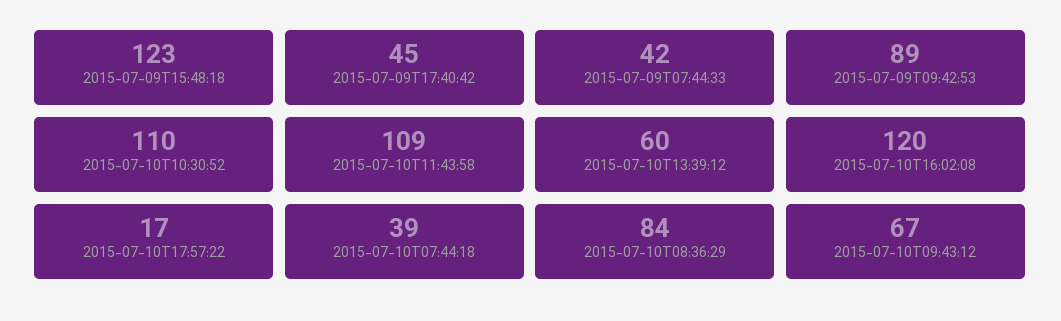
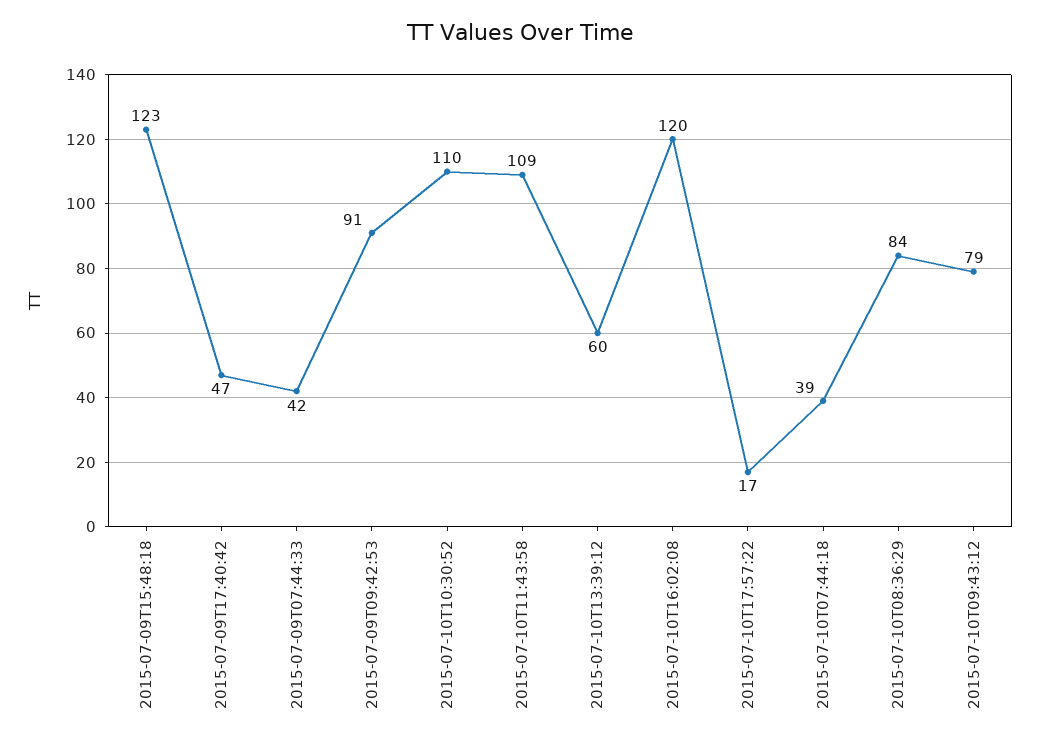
2015-07-09T17:40:42: 45 -> 47
2015-07-09T09:42:53: 89 -> 91
2015-07-10T09:43:12: 67 -> 79

